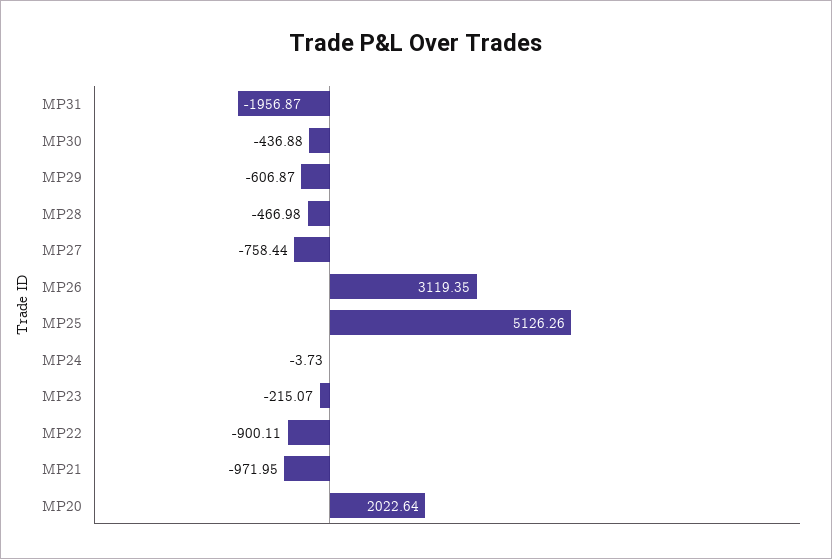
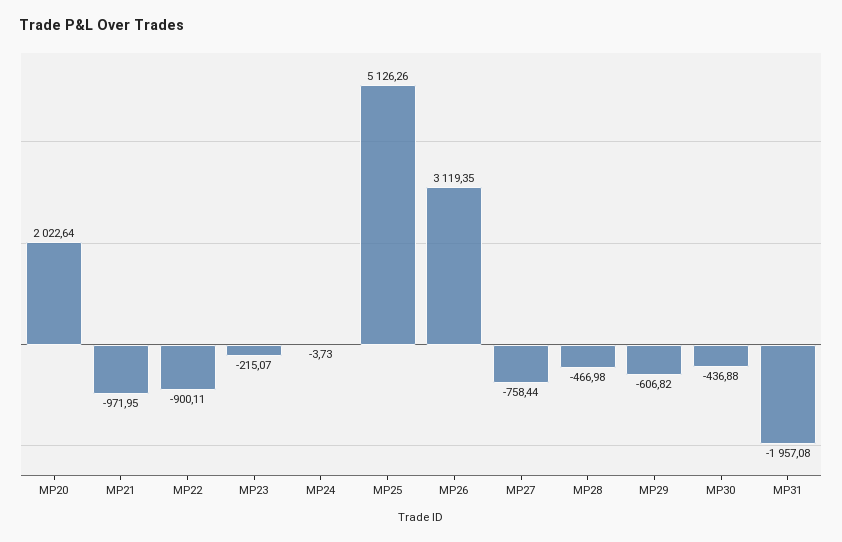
MP31: -1956.87 -> -1957.08
MP29: -606.87 -> -606.82

